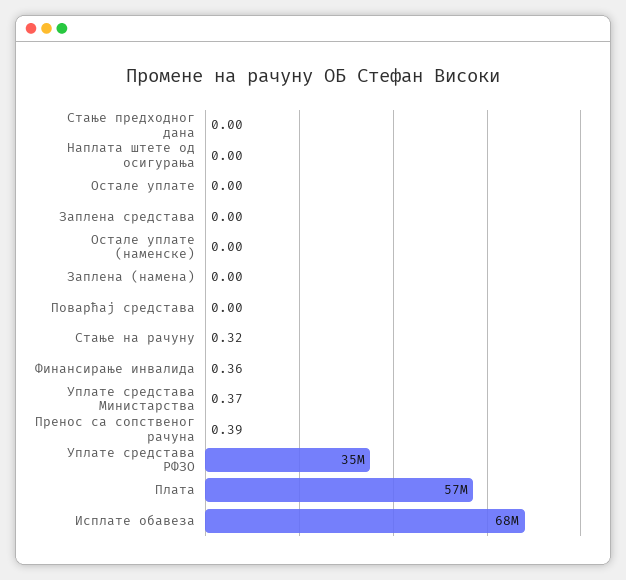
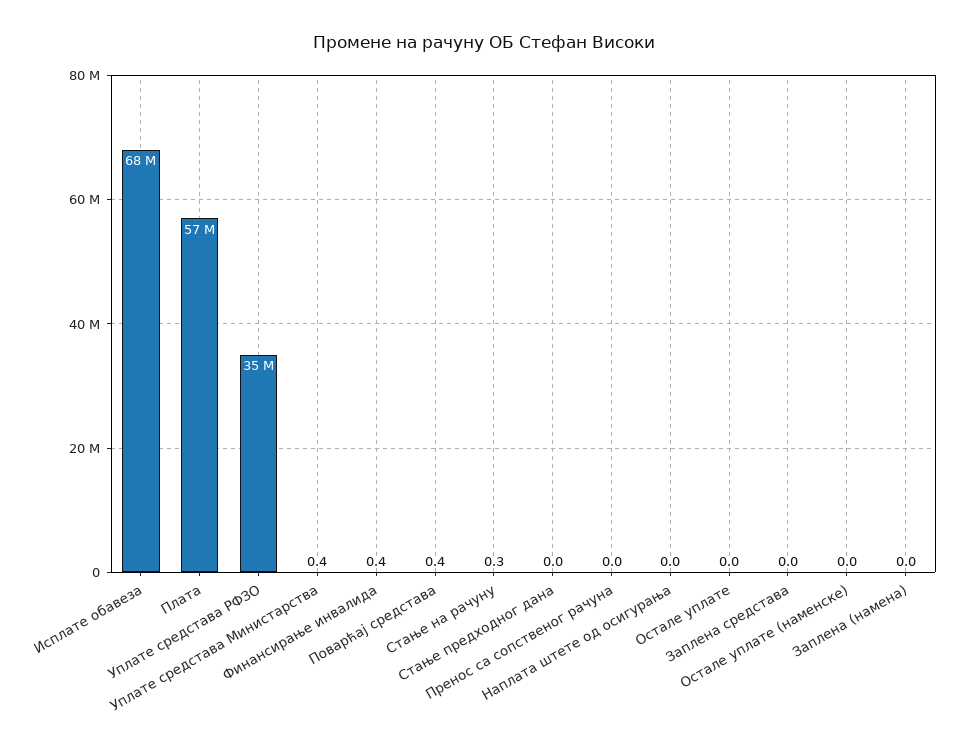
Поварћај средстава: 0 -> 0.4
Пренос са сопственог рачуна: 0.39 -> 0

